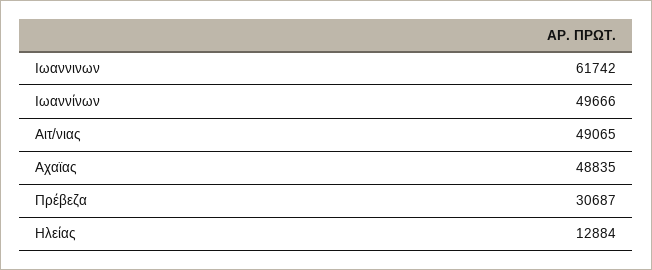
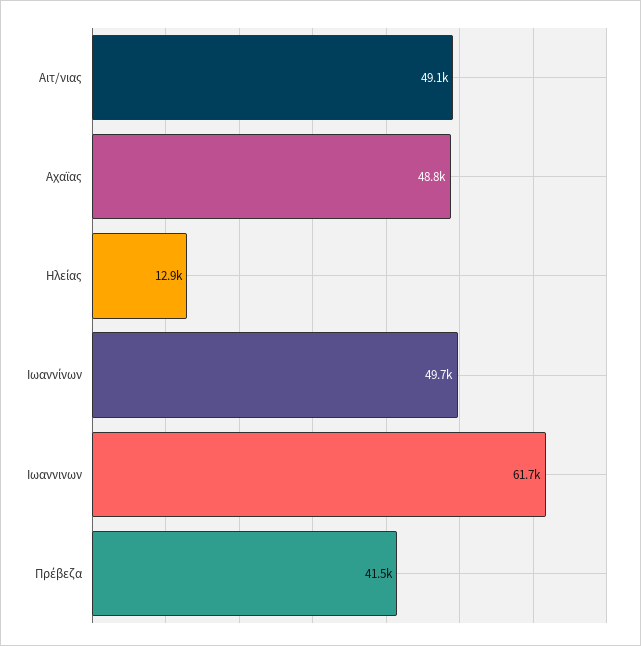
Πρέβεζα: 30687 -> 41500

